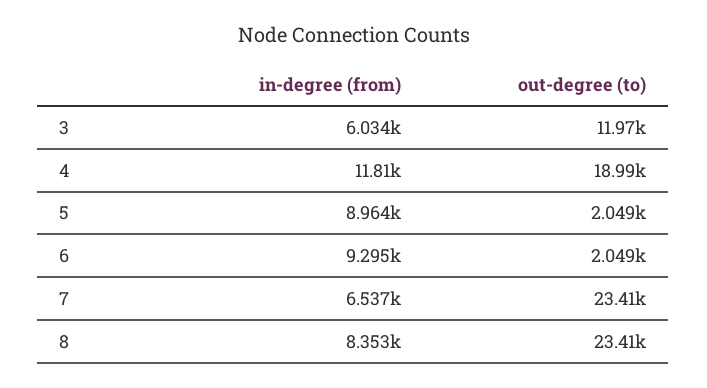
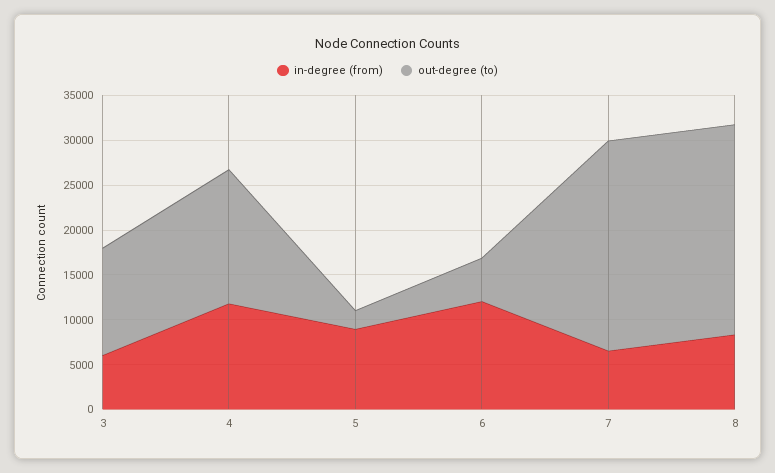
out-degree (to), 4: 18990 -> 15000
in-degree (from), 6: 9295 -> 12000
out-degree (to), 6: 2049 -> 5000

